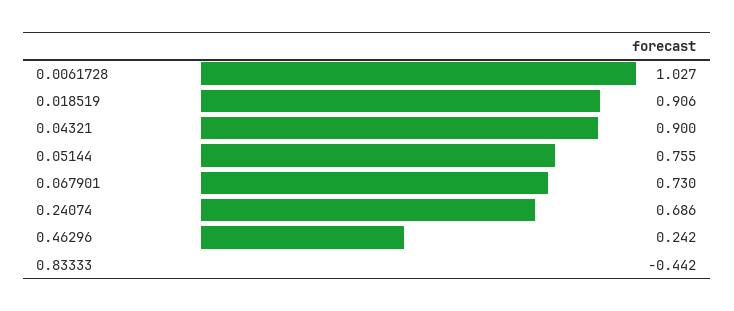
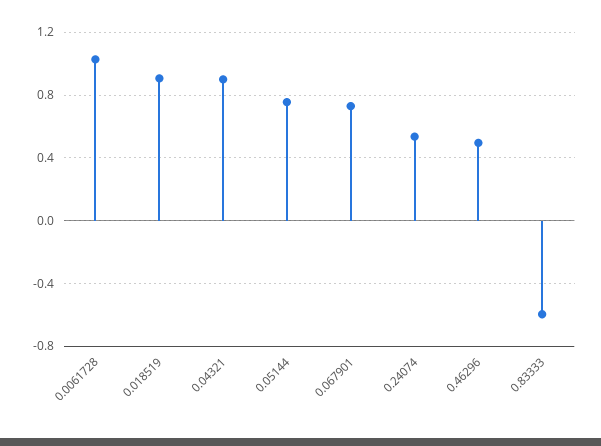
0.24074: 0.686 -> 0.55
0.46296: 0.242 -> 0.5
0.83333: -0.442 -> -0.6

